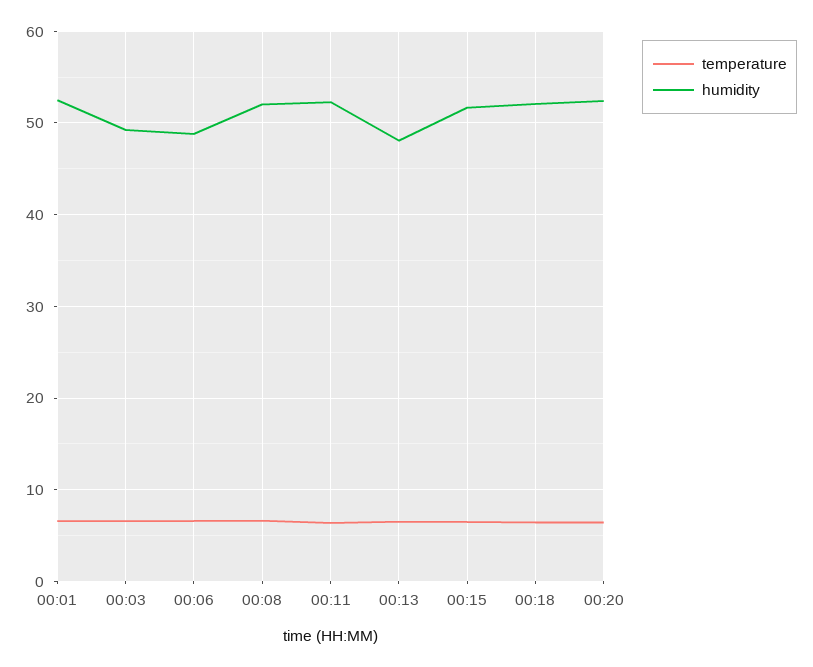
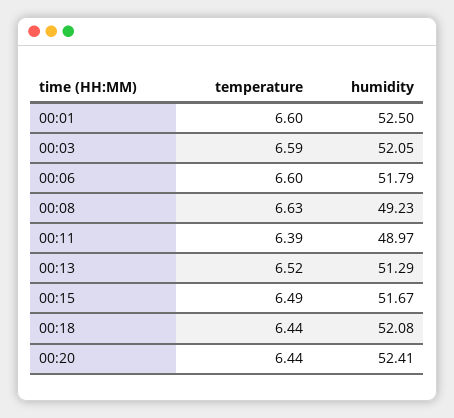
humidity, 00:03: 49 -> 52.05
humidity, 00:06: 49 -> 51.79
humidity, 00:08: 52 -> 49.23
humidity, 00:11: 52 -> 48.97
humidity, 00:13: 48 -> 51.29

